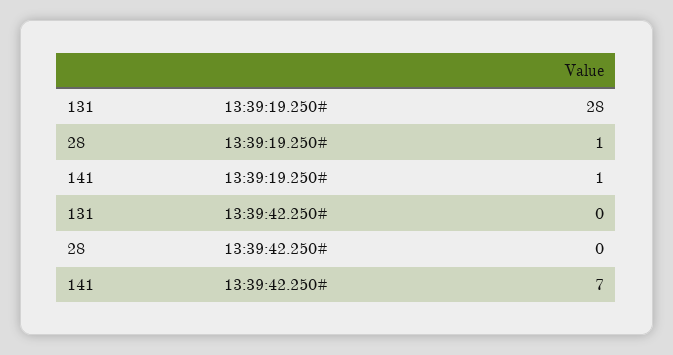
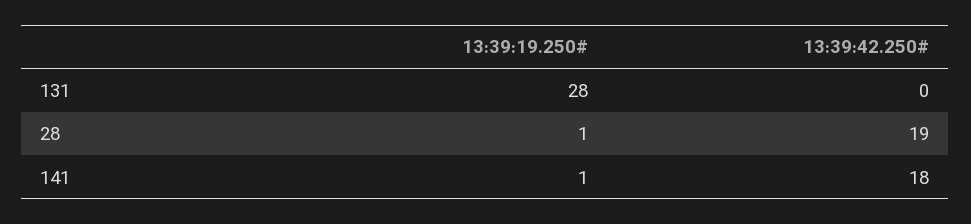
28, 13:39:42.250#: 0 -> 19
141, 13:39:42.250#: 7 -> 18

